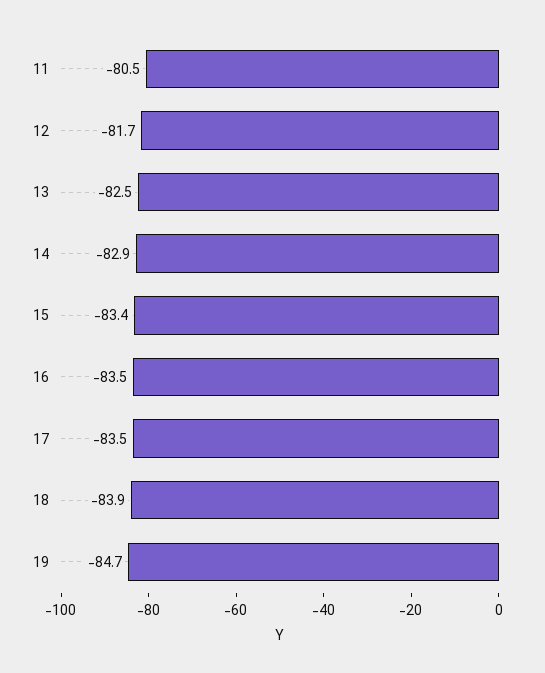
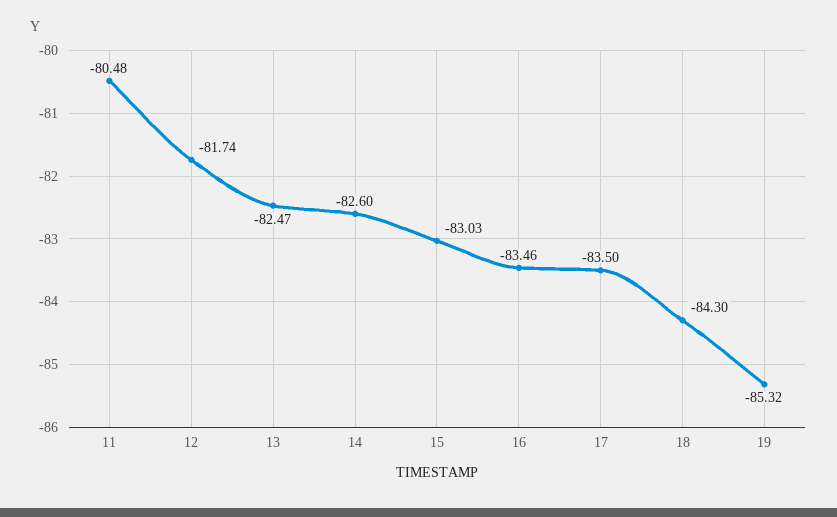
14: -82.9 -> -82.6
15: -83.4 -> -83.03
18: -83.9 -> -84.3
19: -84.7 -> -85.32

